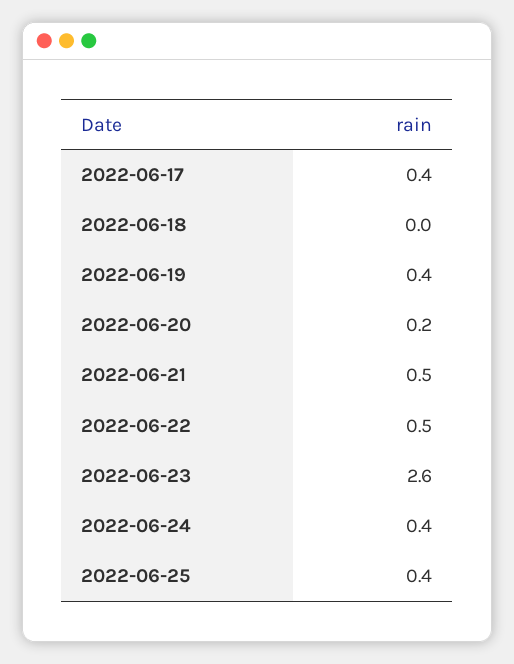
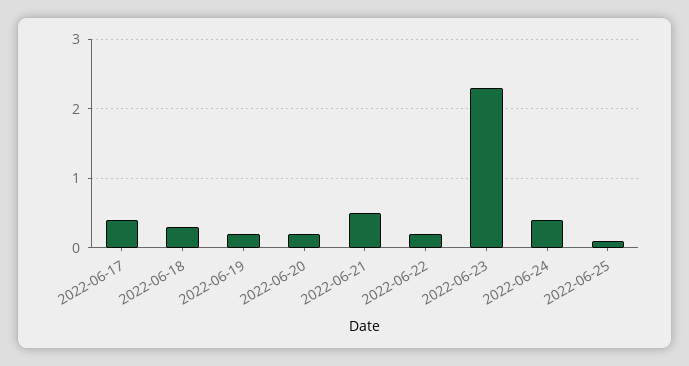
2022-06-18: 0 -> 0.3
2022-06-19: 0.4 -> 0.2
2022-06-22: 0.5 -> 0.2
2022-06-23: 2.6 -> 2.3
2022-06-25: 0.4 -> 0.1

